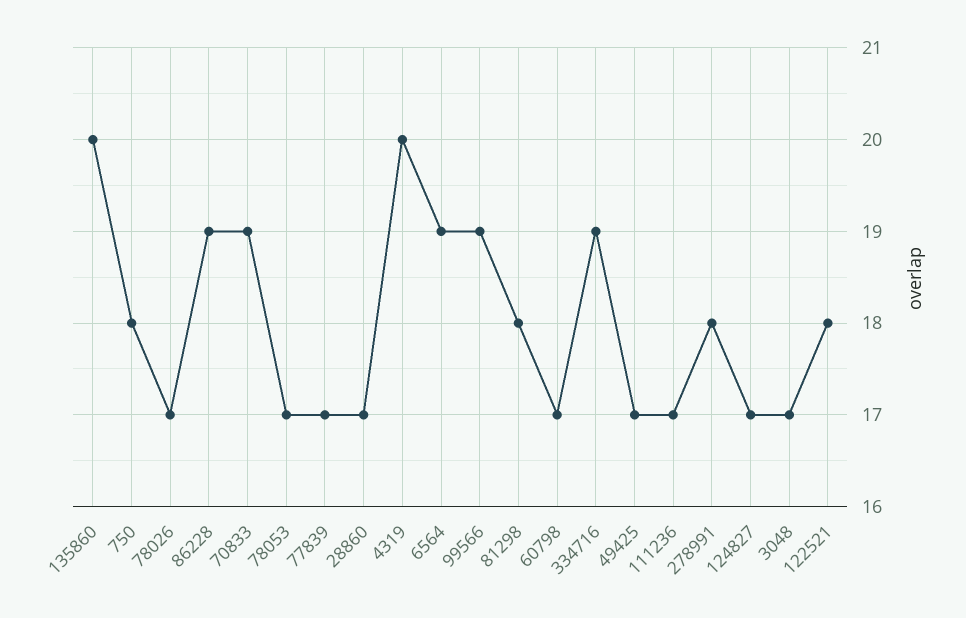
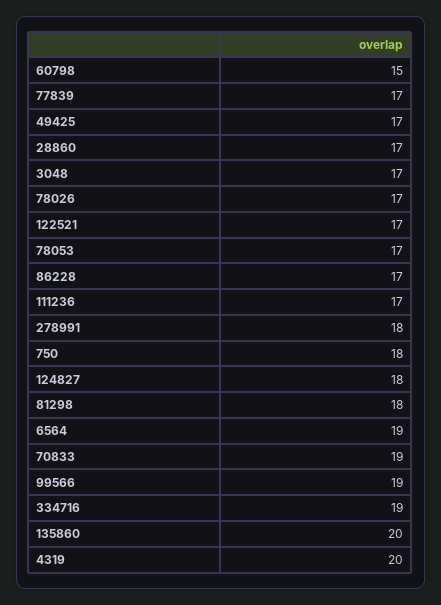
86228: 19 -> 17
60798: 17 -> 15
124827: 17 -> 18
122521: 18 -> 17

